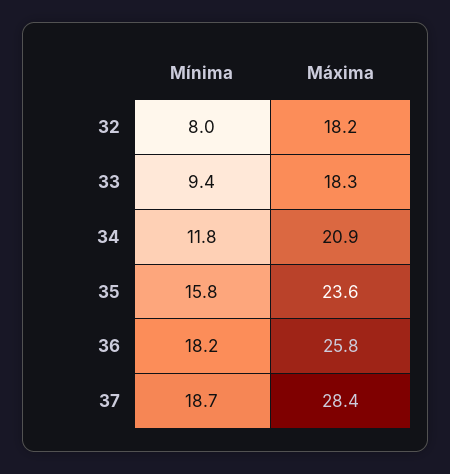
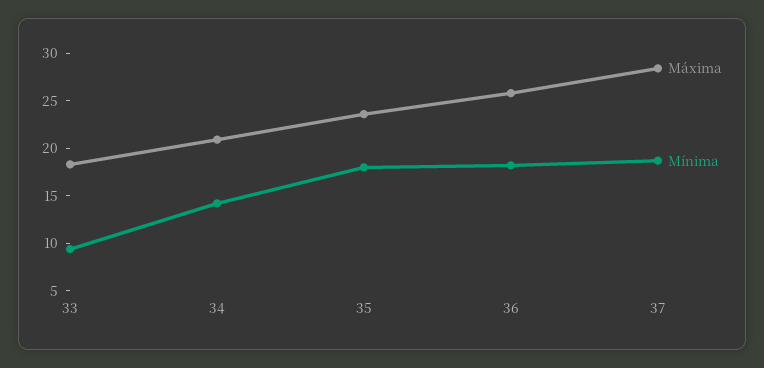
Mínima, 32: 8 -> none
Máxima, 32: 18.2 -> none
Mínima, 34: 11.8 -> 14
Mínima, 35: 15.8 -> 18

